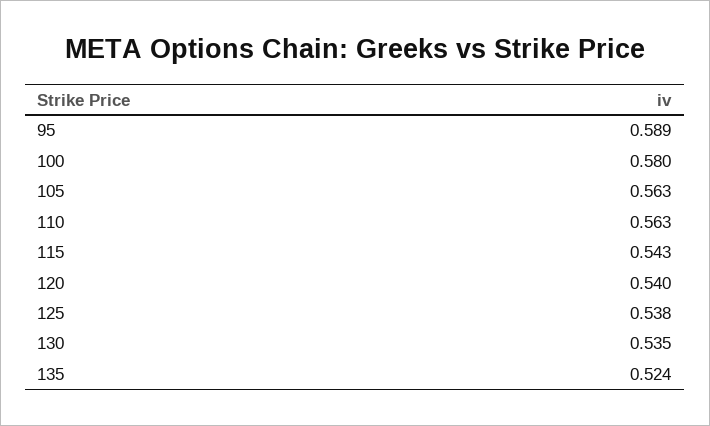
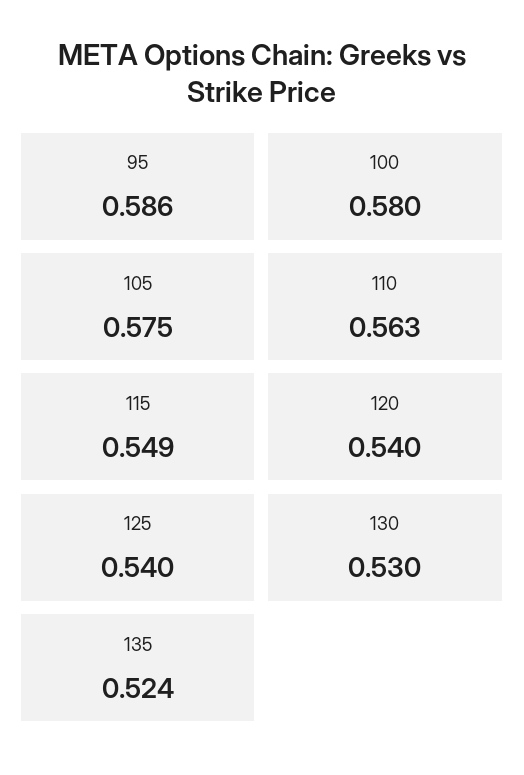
95: 0.589 -> 0.586
105: 0.563 -> 0.575
115: 0.543 -> 0.549
125: 0.538 -> 0.54
130: 0.535 -> 0.53

